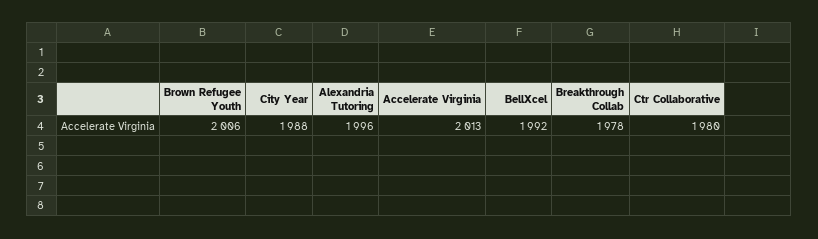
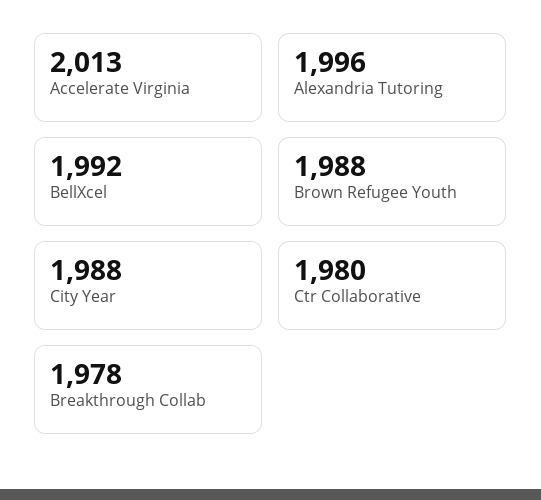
Brown Refugee Youth: 2006 -> 1988

